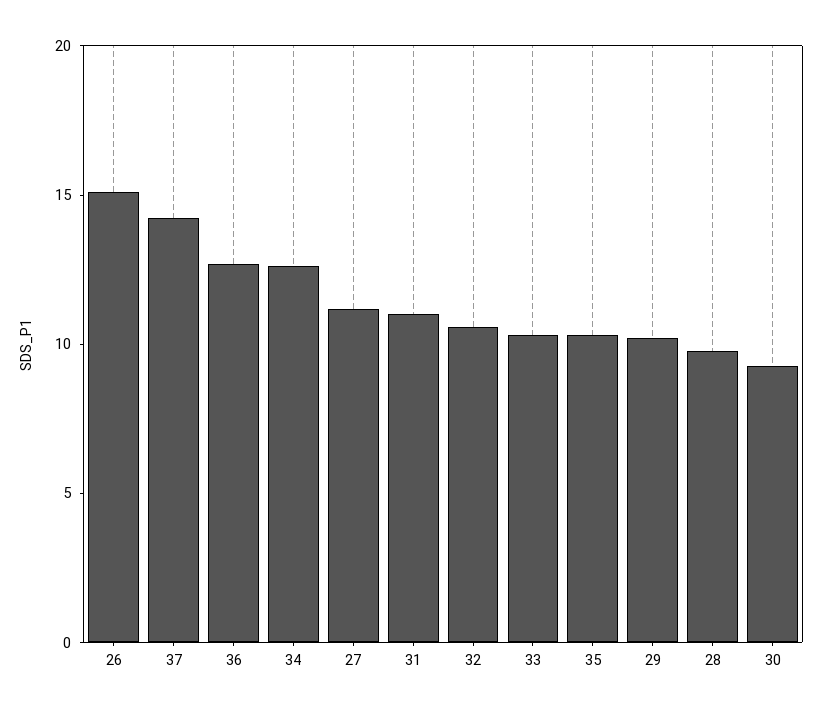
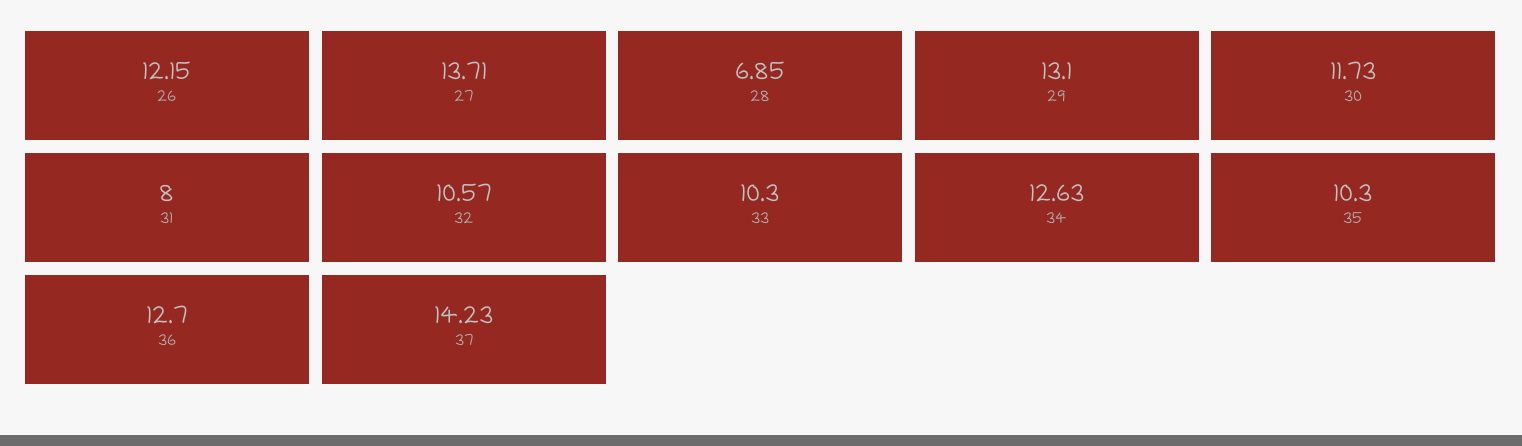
26: 15 -> 12.15
27: 11 -> 13.71
31: 11 -> 8
29: 10 -> 13.1
28: 10 -> 6.85
30: 9 -> 11.73

